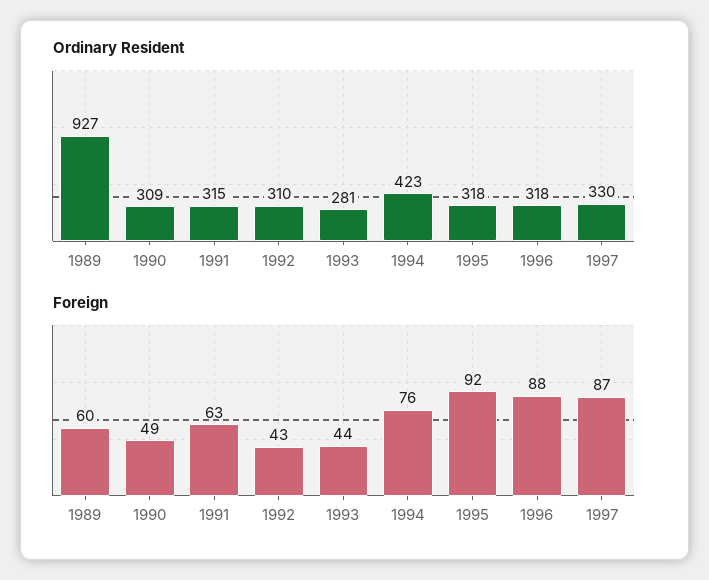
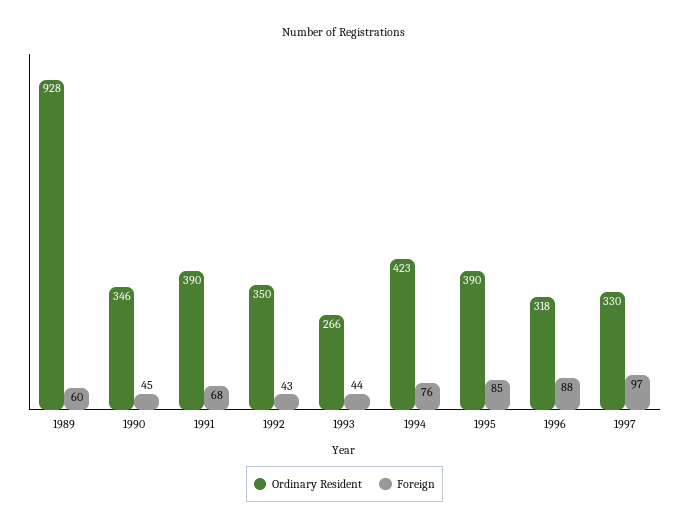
Ordinary Resident, 1989: 927 -> 928
Ordinary Resident, 1990: 309 -> 346
Ordinary Resident, 1991: 315 -> 390
Ordinary Resident, 1992: 310 -> 350
Ordinary Resident, 1993: 281 -> 266
Ordinary Resident, 1995: 318 -> 390
Foreign, 1990: 49 -> 45
Foreign, 1991: 63 -> 68
Foreign, 1995: 92 -> 85
Foreign, 1997: 87 -> 97

